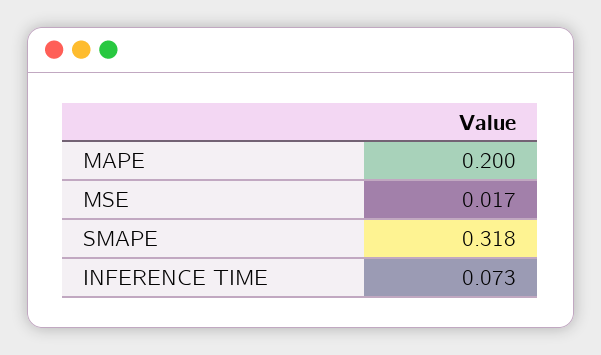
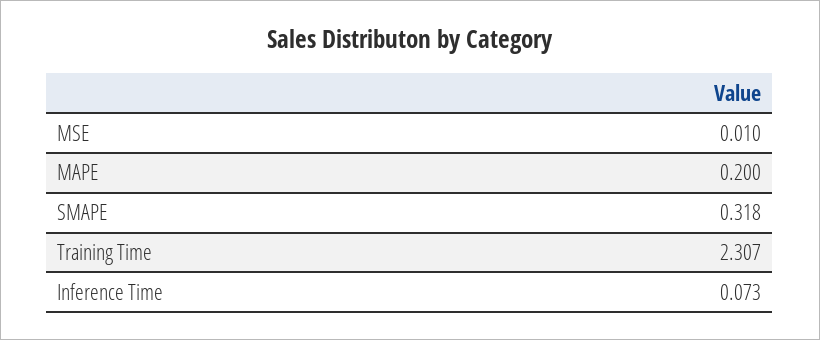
MSE: 0.017 -> 0.01
Training Time: none -> 2.307

